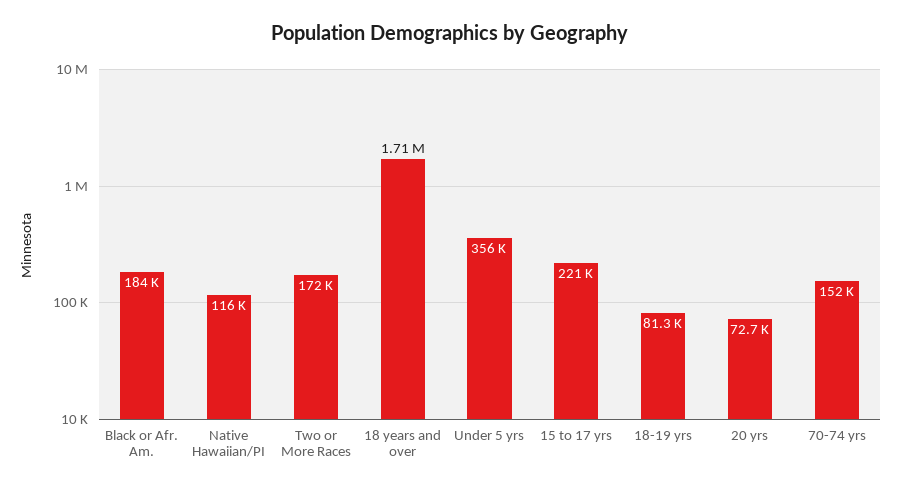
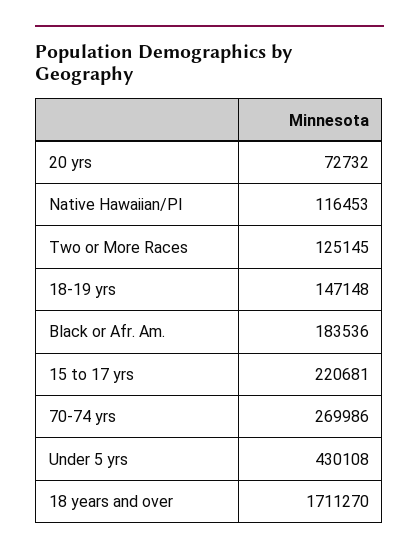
Two or More Races: 172000 -> 125145
Under 5 yrs: 356000 -> 430108
18-19 yrs: 81300 -> 147148
70-74 yrs: 152000 -> 269986

